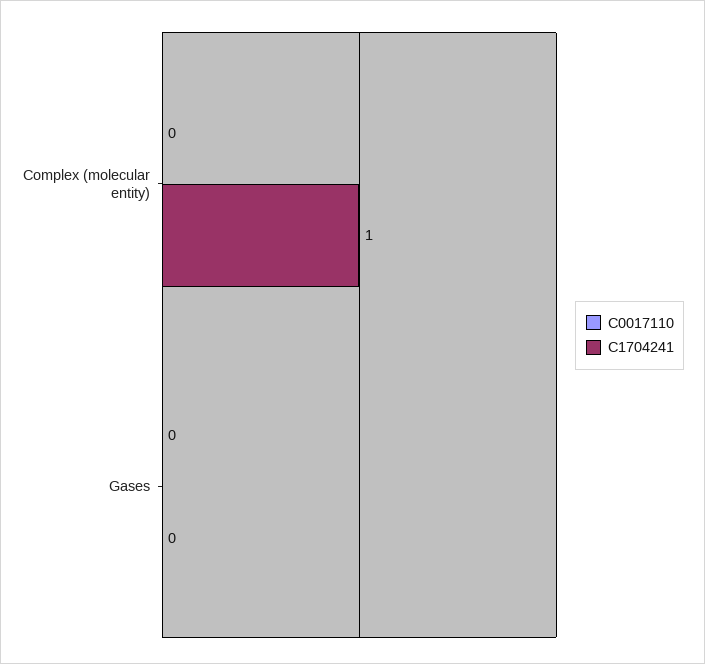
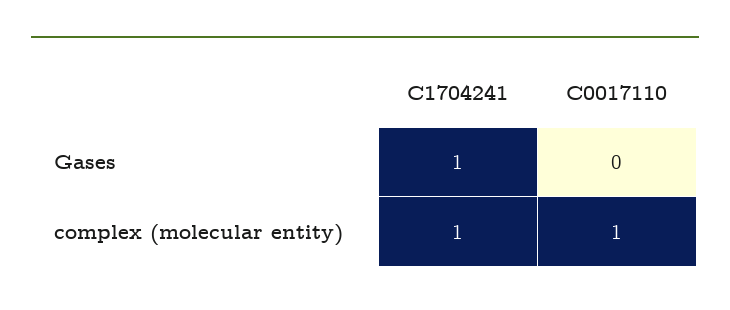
C0017110, Complex (molecular entity): 0 -> 1
C1704241, Gases: 0 -> 1

